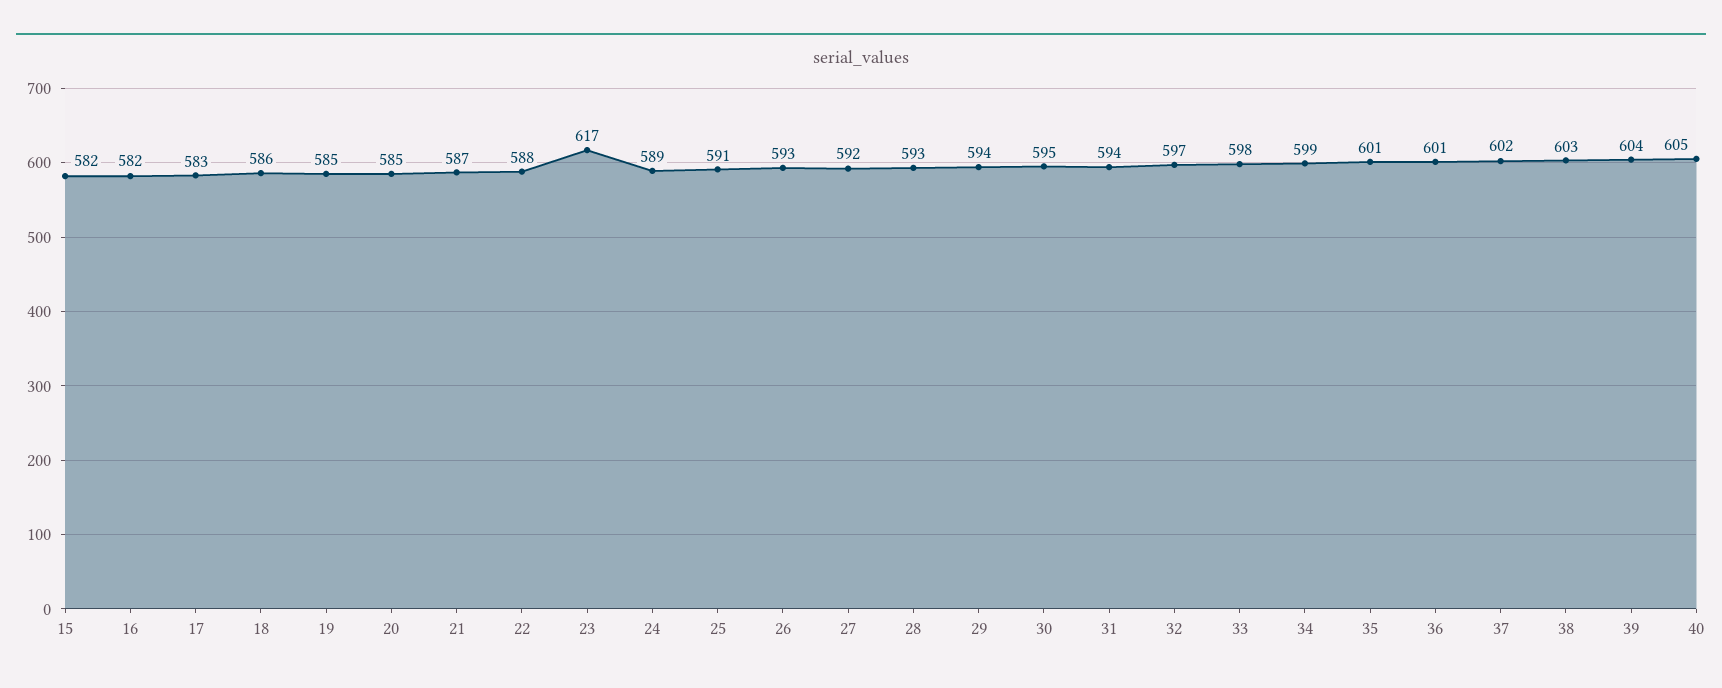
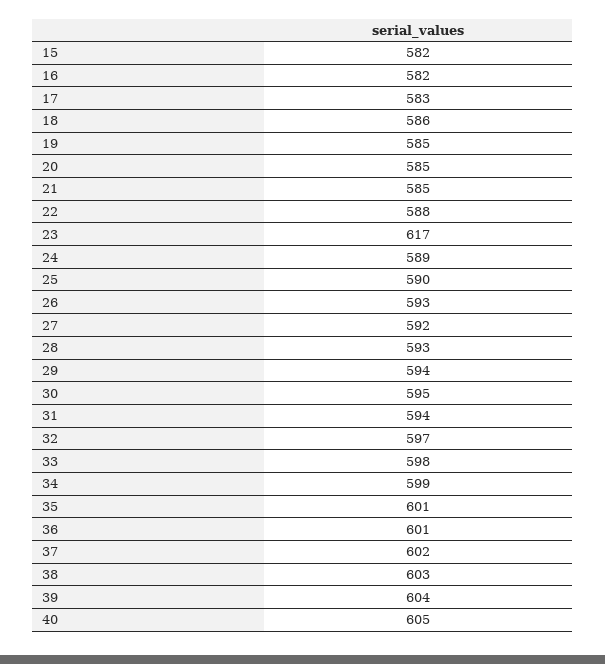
21: 587 -> 585
25: 591 -> 590

